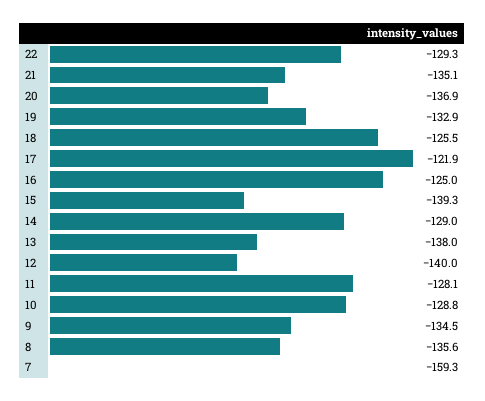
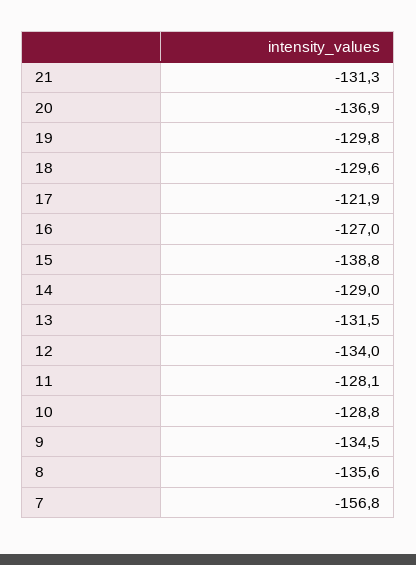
22: -129.3 -> none
21: -135.1 -> -131.3
19: -132.9 -> -129.8
18: -125.5 -> -129.6
16: -125 -> -127
15: -139.3 -> -138.8
13: -138 -> -131.5
12: -140 -> -134
7: -159.3 -> -156.8

